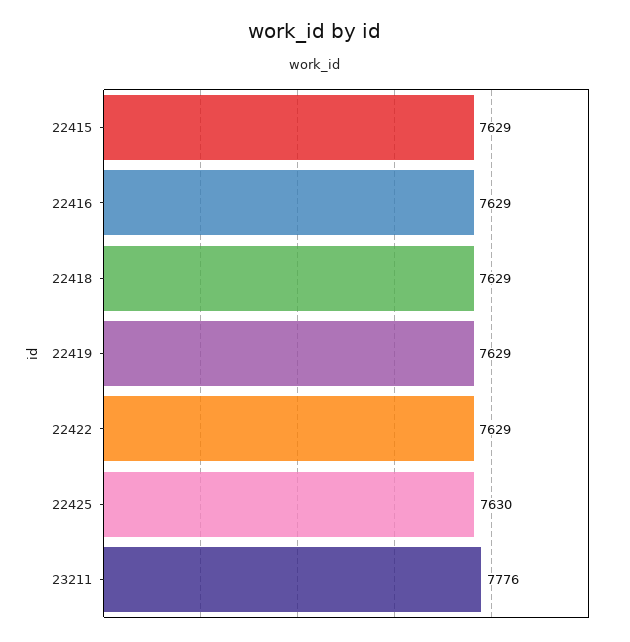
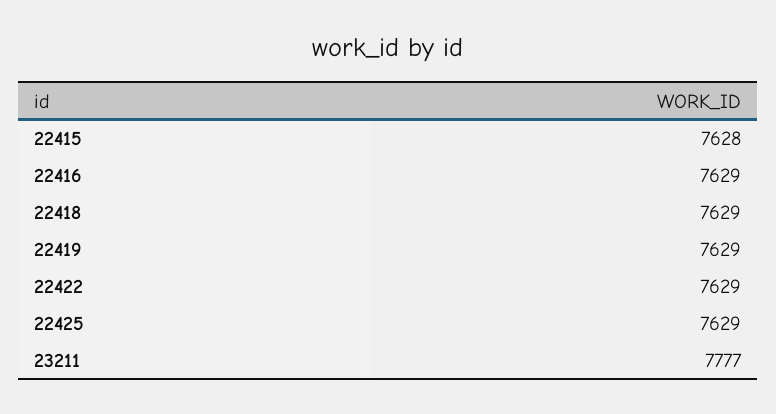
22415: 7629 -> 7628
22425: 7630 -> 7629
23211: 7776 -> 7777

